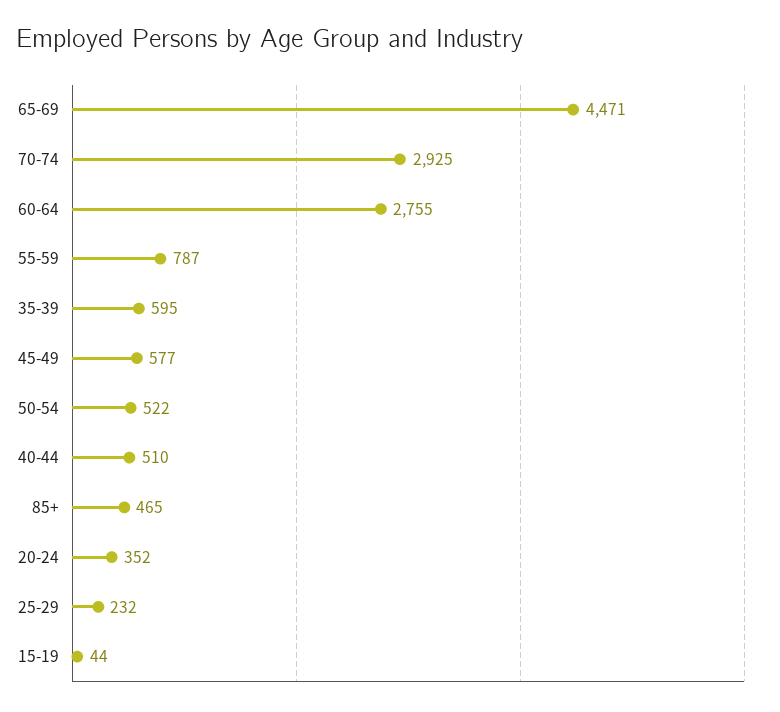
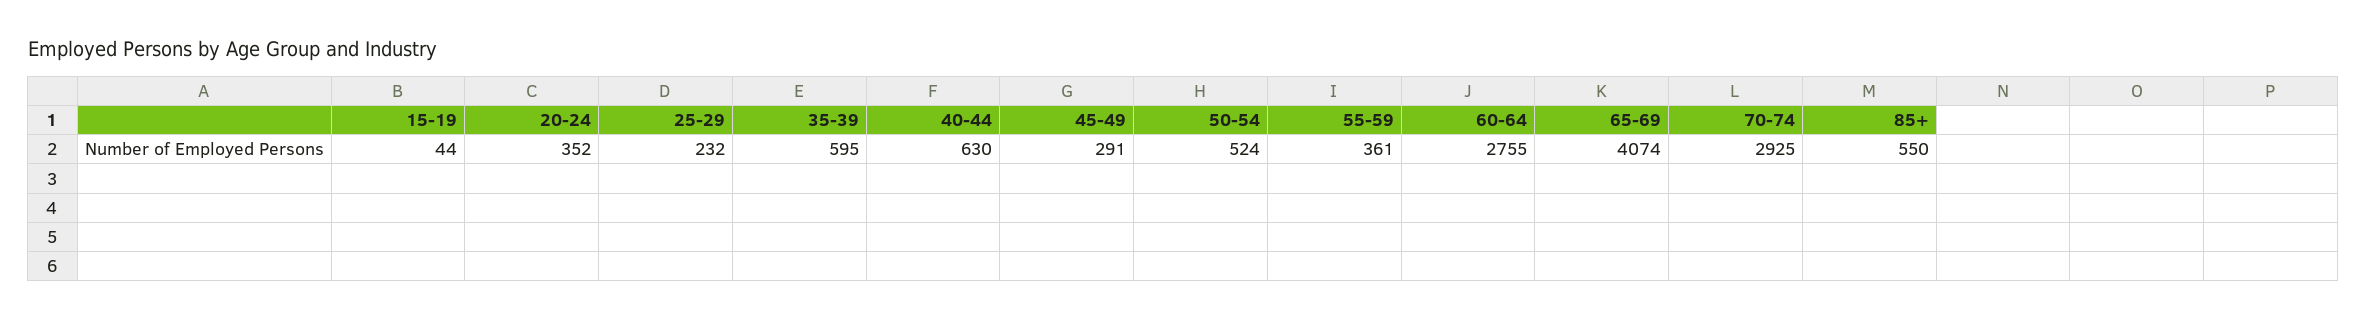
65-69: 4471 -> 4074
55-59: 787 -> 361
45-49: 577 -> 291
50-54: 522 -> 524
40-44: 510 -> 630
85+: 465 -> 550

